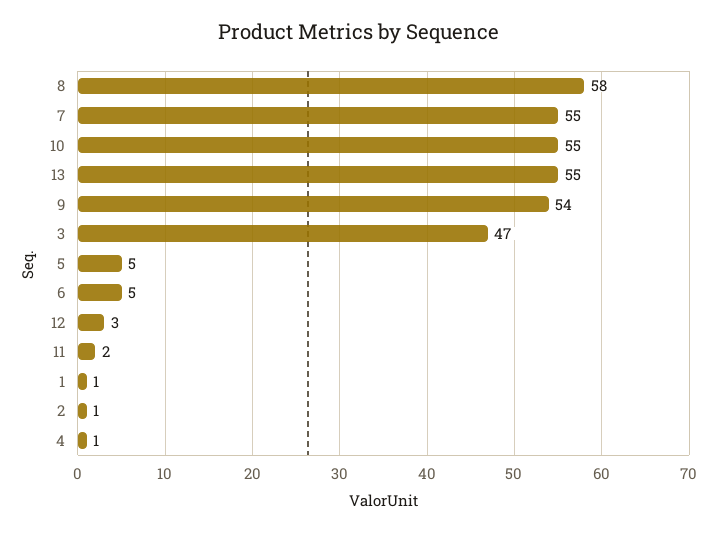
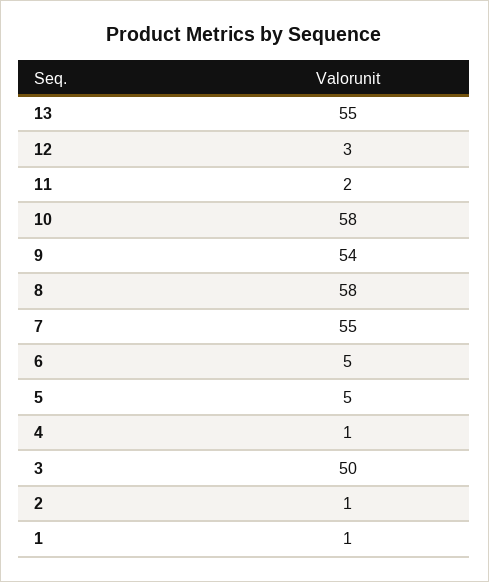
10: 55 -> 58
3: 47 -> 50

